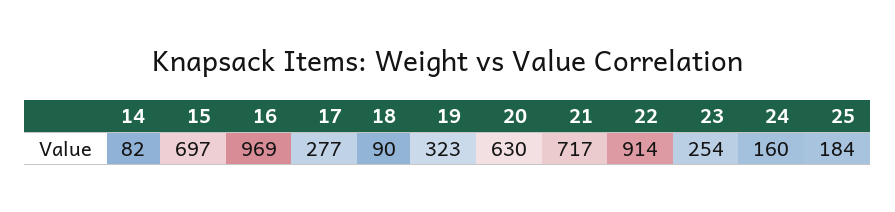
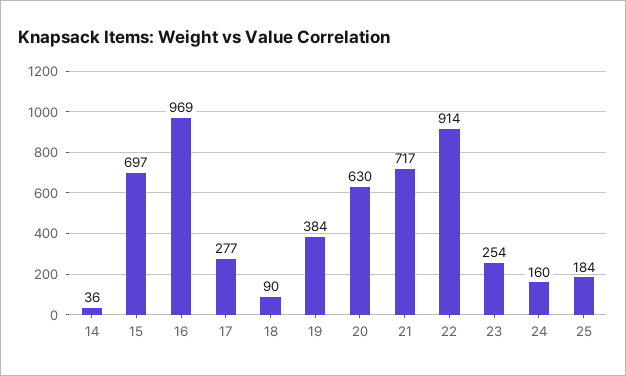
14: 82 -> 36
19: 323 -> 384

